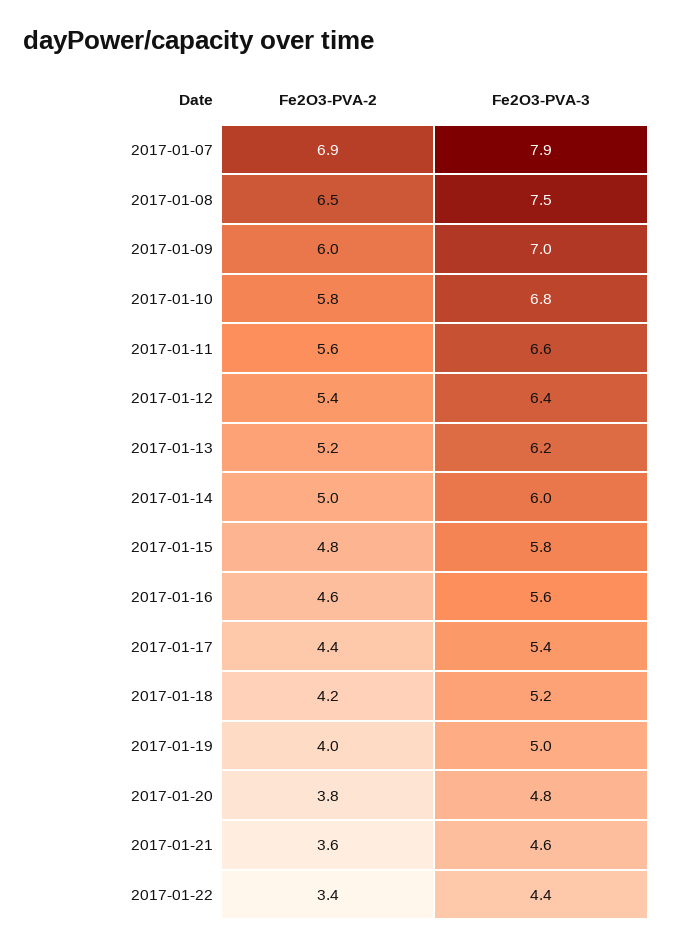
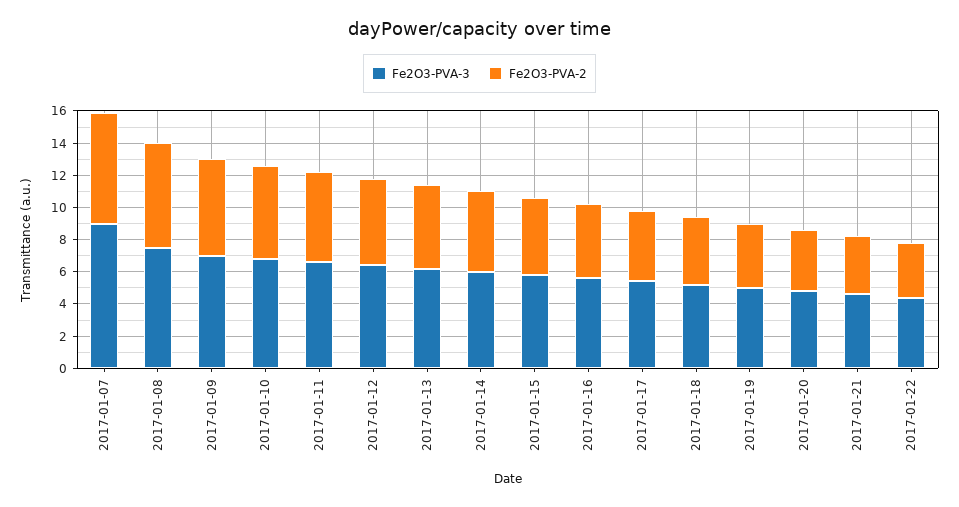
Fe2O3-PVA-3, 2017-01-07: 7.9 -> 9

